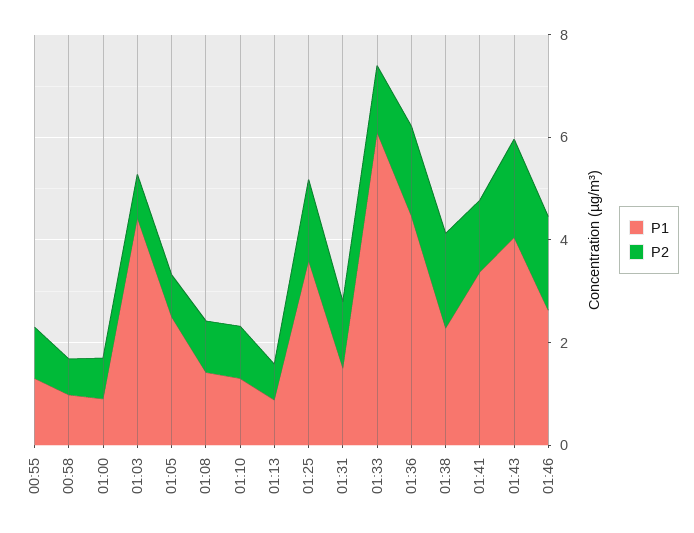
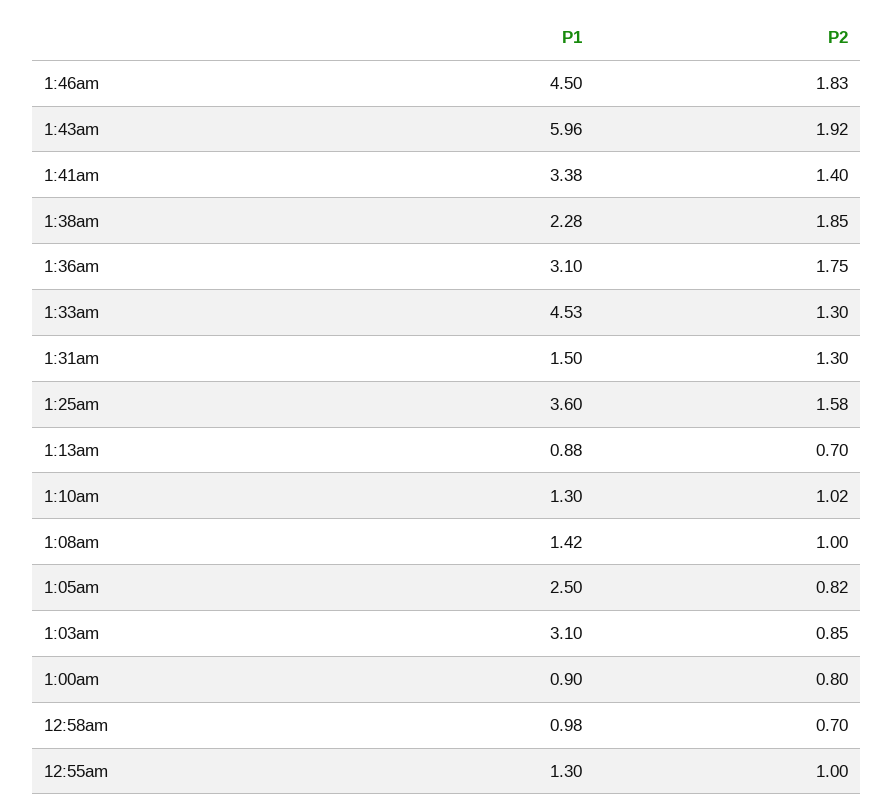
P1, 01:03: 4.5 -> 3.1
P1, 01:33: 6 -> 4.53
P1, 01:36: 4.5 -> 3.1
P1, 01:43: 4 -> 5.96
P1, 01:46: 2.5 -> 4.5

